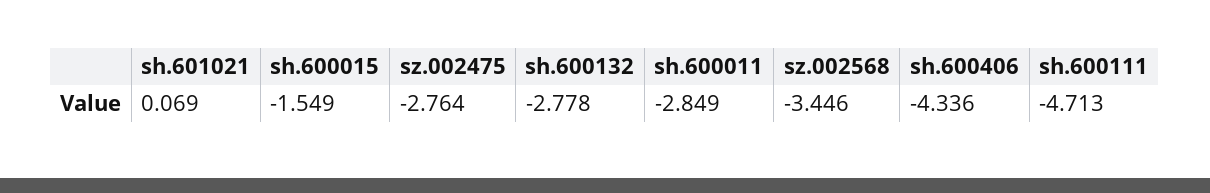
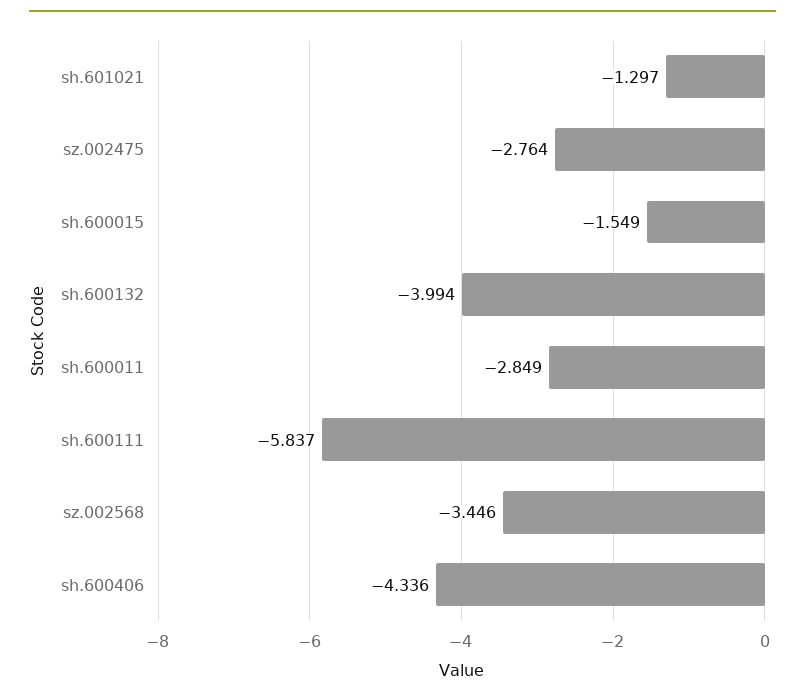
sh.601021: 0.069 -> -1.297
sh.600132: -2.778 -> -3.994
sh.600111: -4.713 -> -5.837

